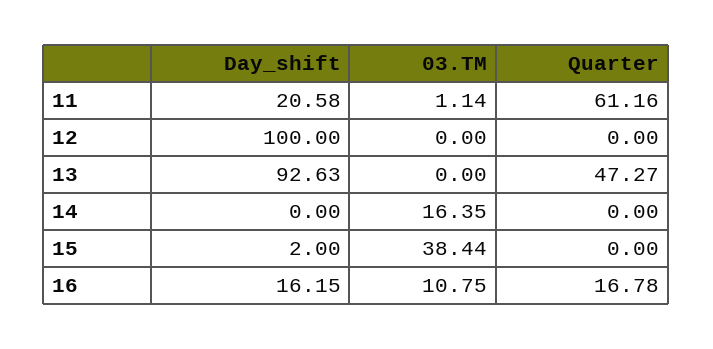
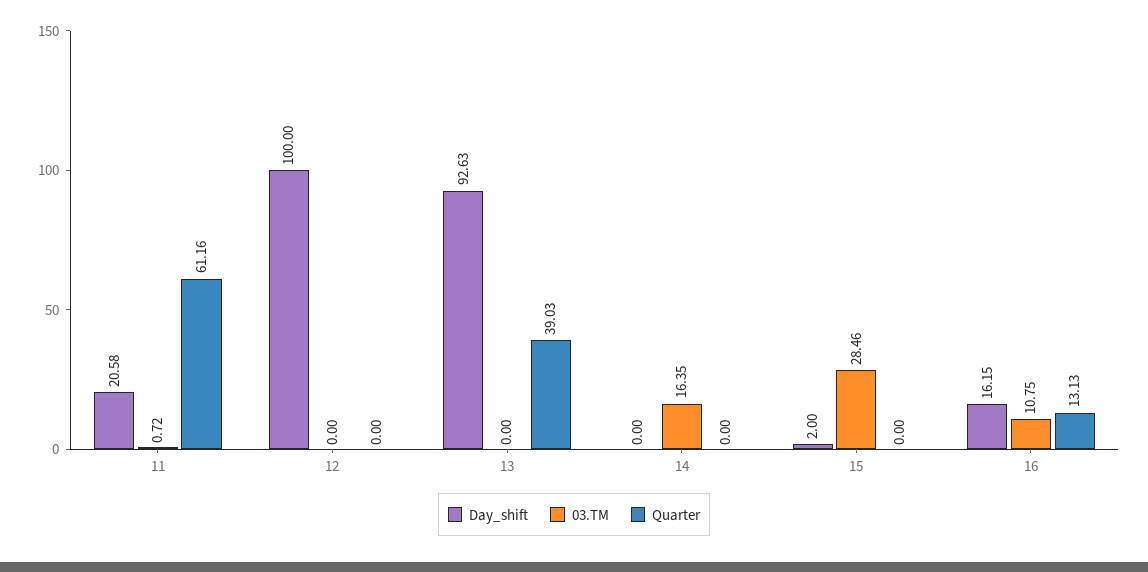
03.TM, 11: 1.14 -> 0.72
Quarter, 13: 47.27 -> 39.03
03.TM, 15: 38.44 -> 28.46
Quarter, 16: 16.78 -> 13.13

